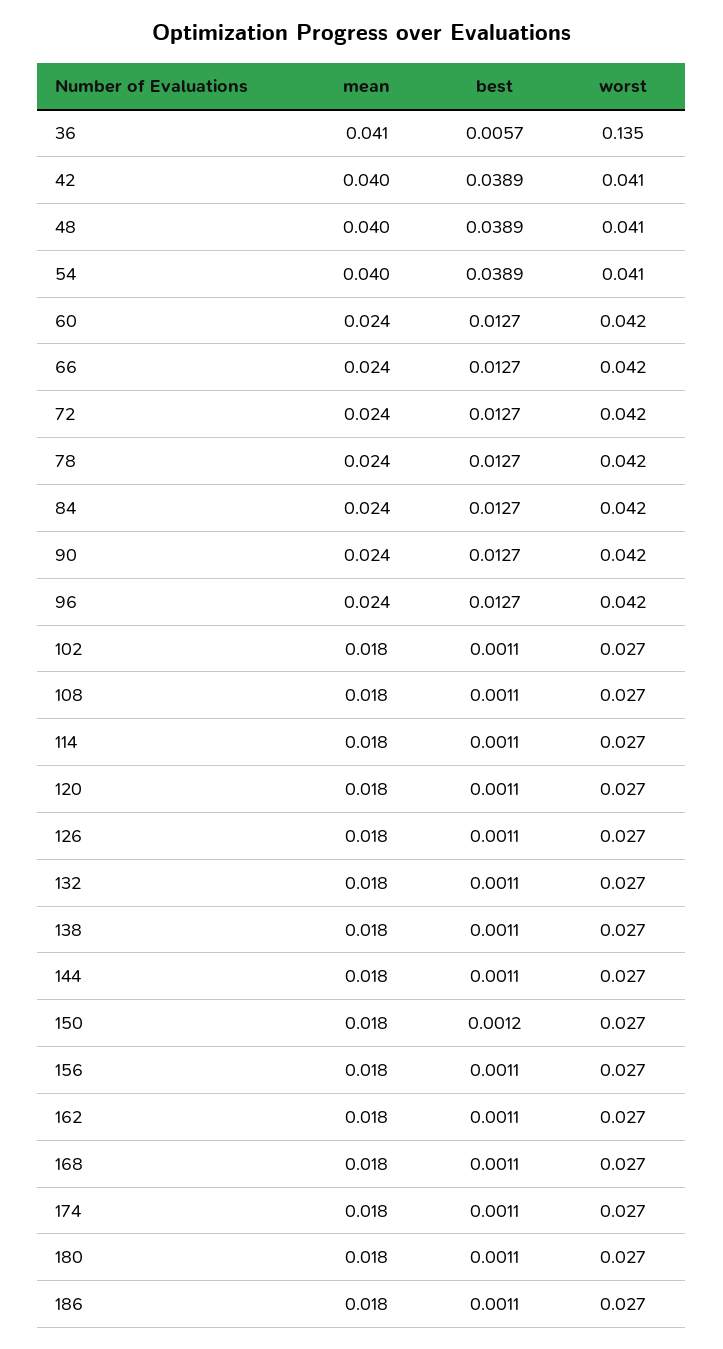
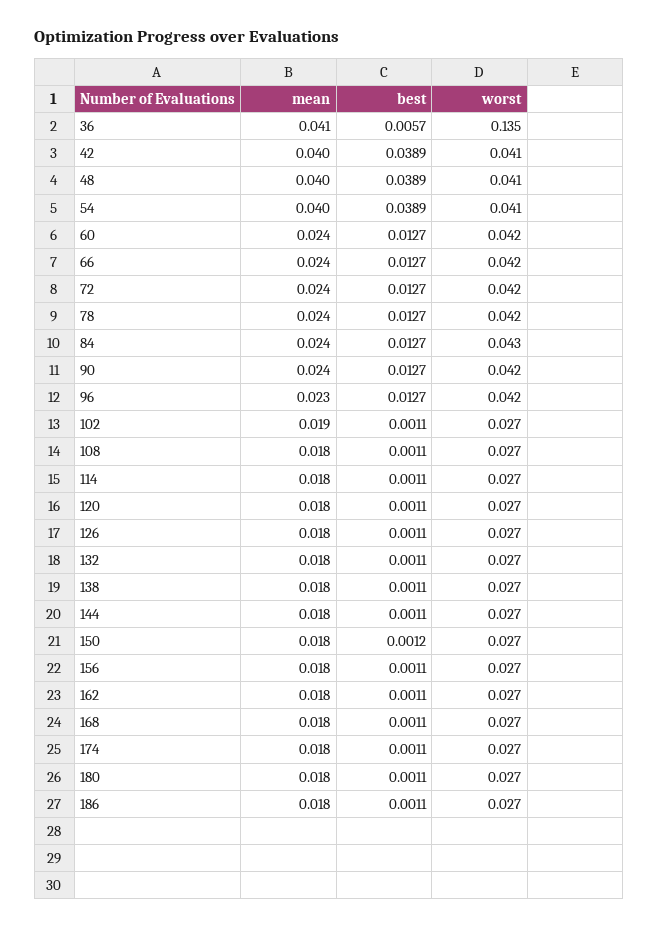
worst, 84: 0.042 -> 0.043
mean, 96: 0.024 -> 0.023
mean, 102: 0.018 -> 0.019

